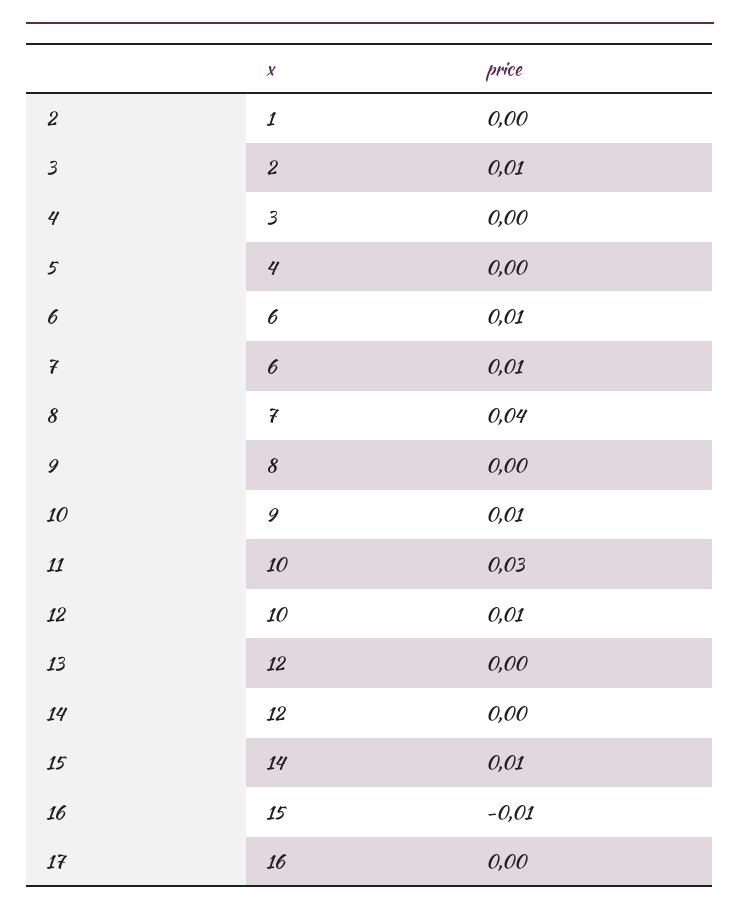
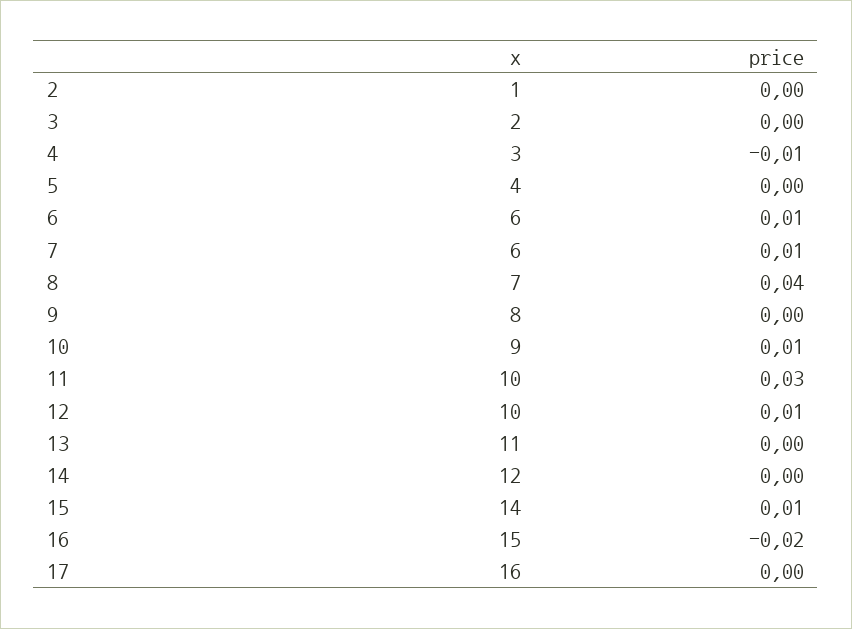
price, 3: 0.01 -> 0
price, 4: 0 -> -0.01
x, 13: 12 -> 11
price, 16: -0.01 -> -0.02

